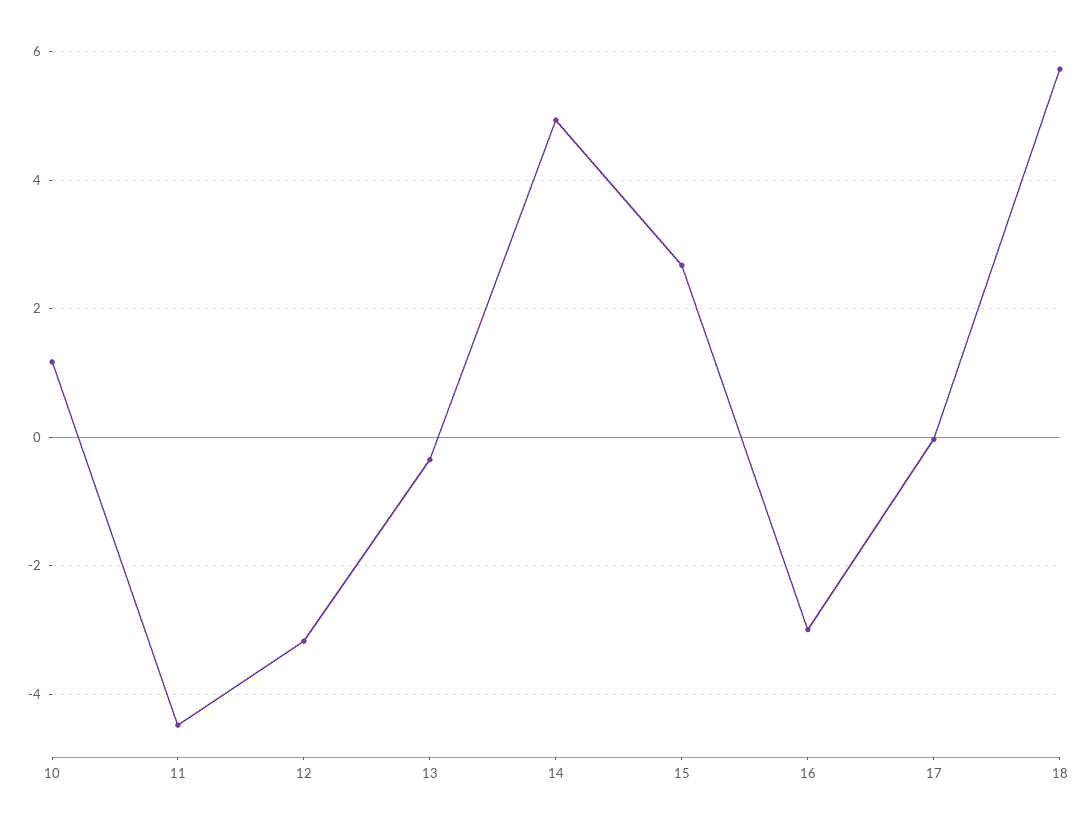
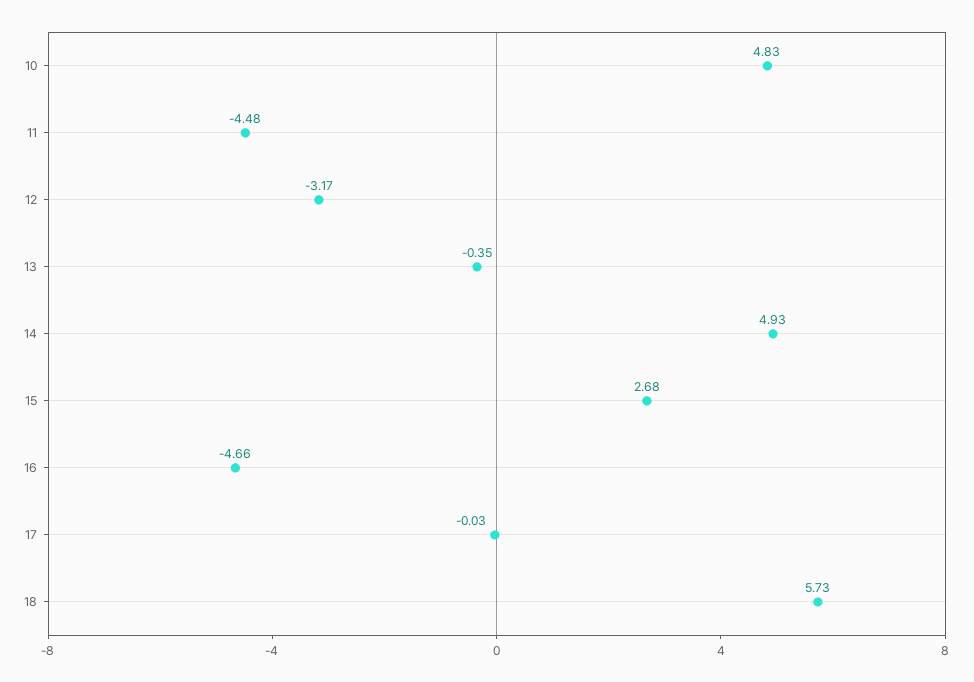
10: 1.2 -> 4.83
16: -3 -> -4.66

